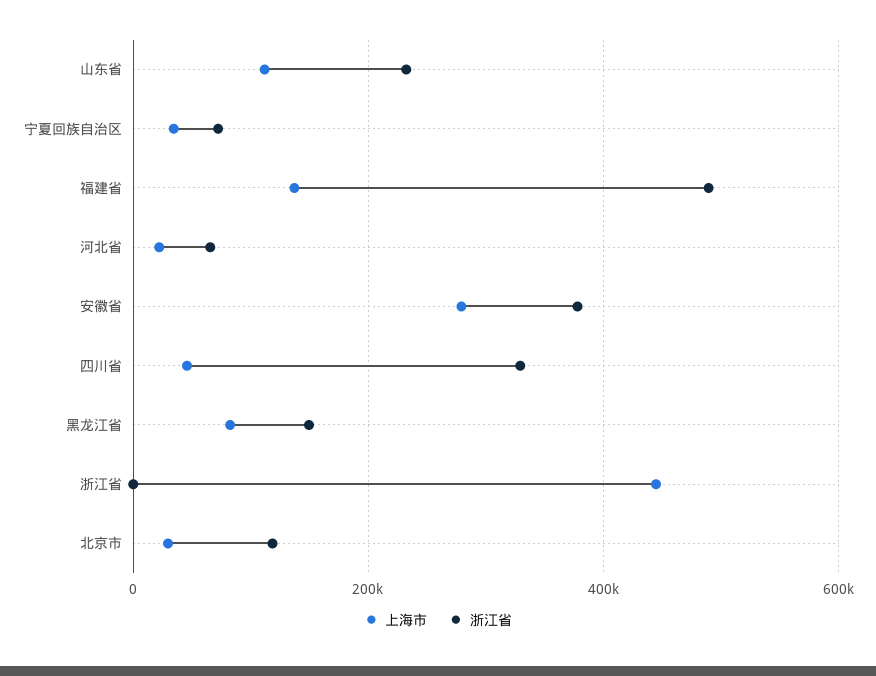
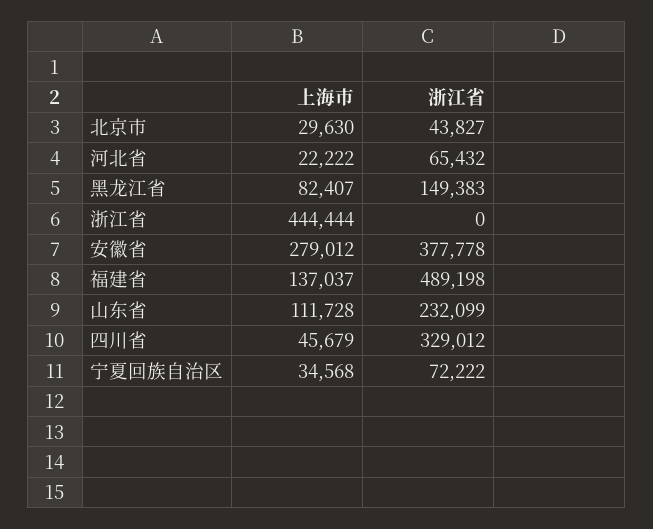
浙江省, 北京市: 120000 -> 43827

